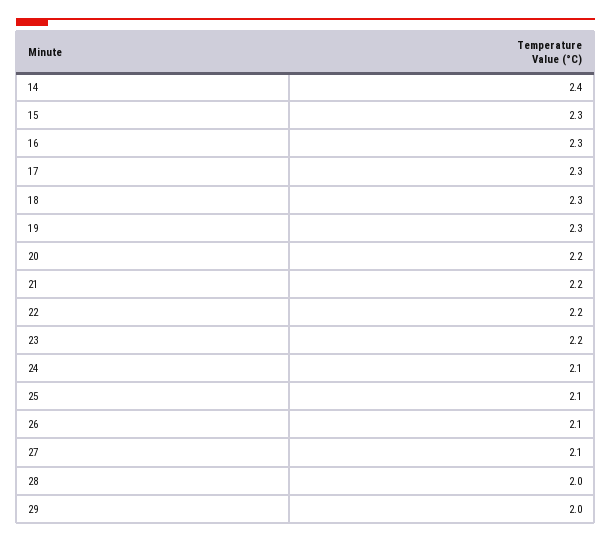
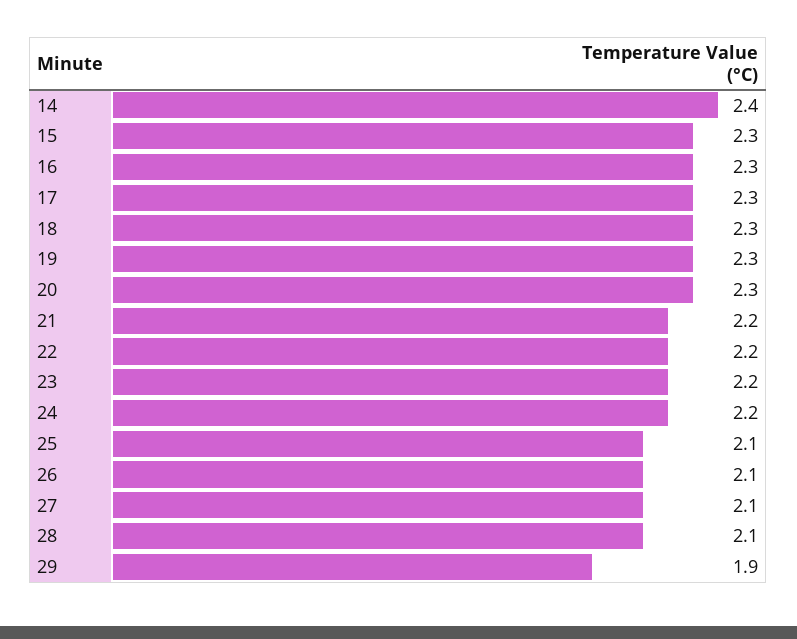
20: 2.2 -> 2.3
24: 2.1 -> 2.2
28: 2 -> 2.1
29: 2 -> 1.9

